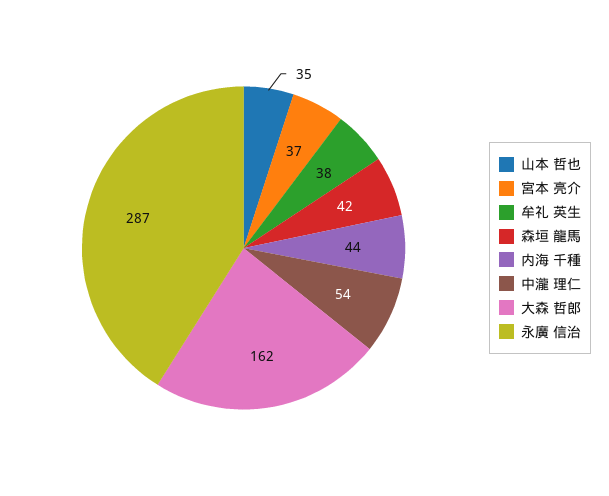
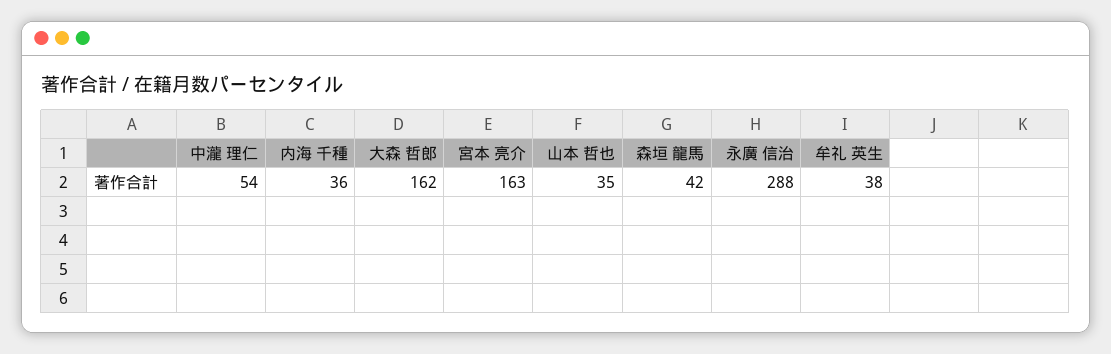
宮本 亮介: 37 -> 163
内海 千種: 44 -> 36
永廣 信治: 287 -> 288

